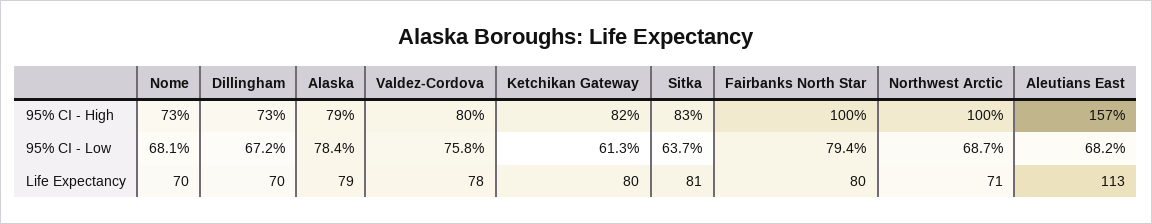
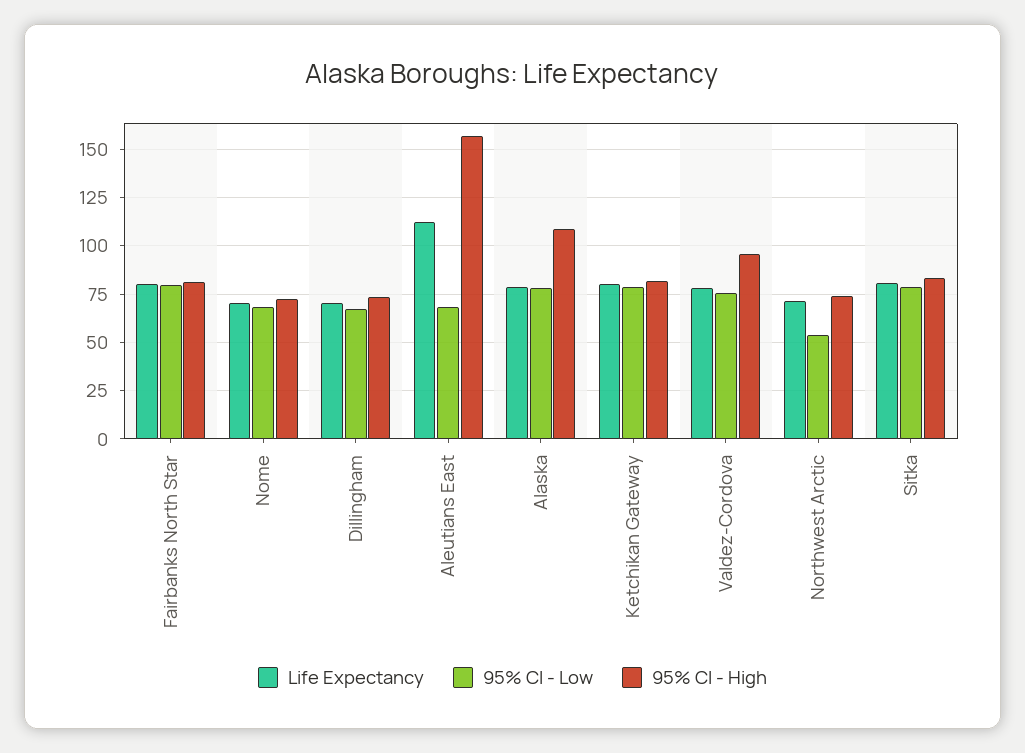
95% CI - High, Alaska: 79 -> 110
95% CI - High, Valdez-Cordova: 80 -> 95
95% CI - High, Fairbanks North Star: 100 -> 80
95% CI - High, Northwest Arctic: 100 -> 75
95% CI - Low, Ketchikan Gateway: 61.3 -> 80
95% CI - Low, Sitka: 63.7 -> 80
95% CI - Low, Northwest Arctic: 68.7 -> 55

